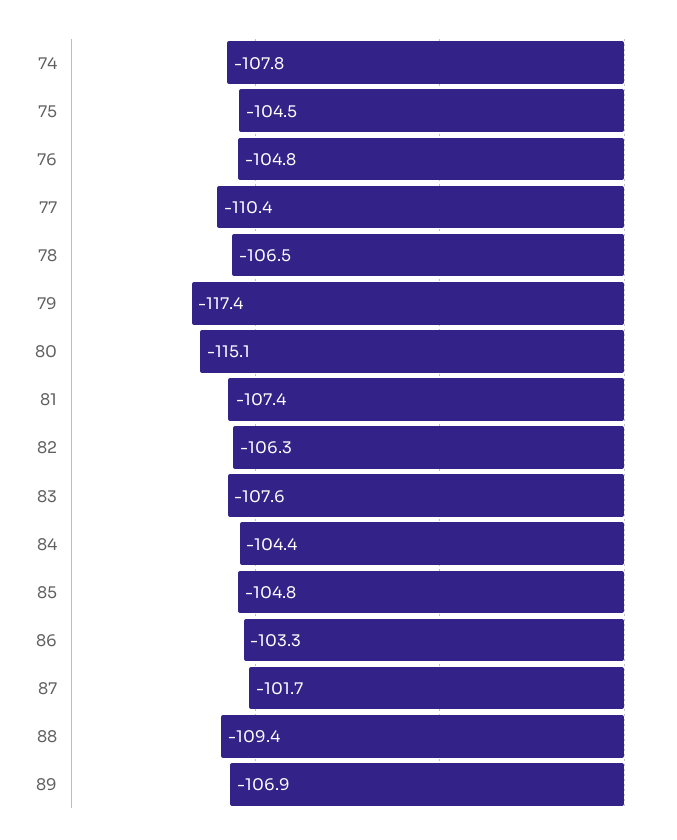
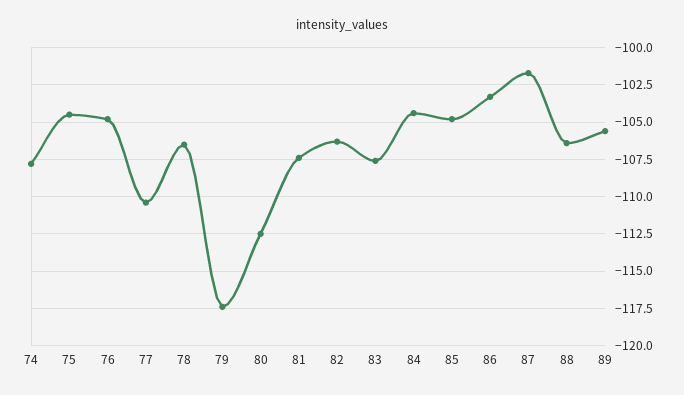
80: -115.1 -> -112.5
88: -109.4 -> -106.5
89: -106.9 -> -105.5

